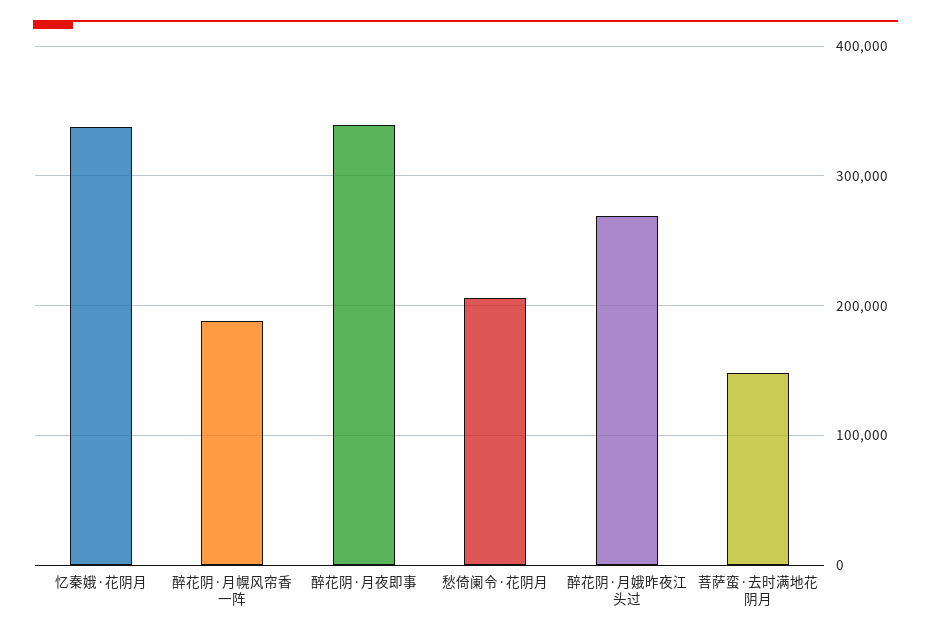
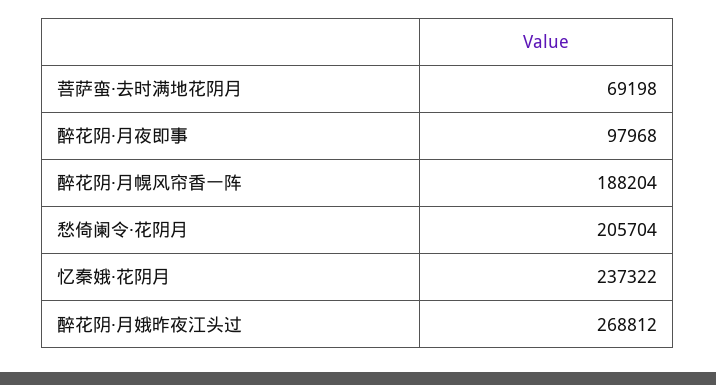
忆秦娥·花阴月: 340000 -> 237322
醉花阴·月夜即事: 340000 -> 97968
菩萨蛮·去时满地花阴月: 150000 -> 69198

